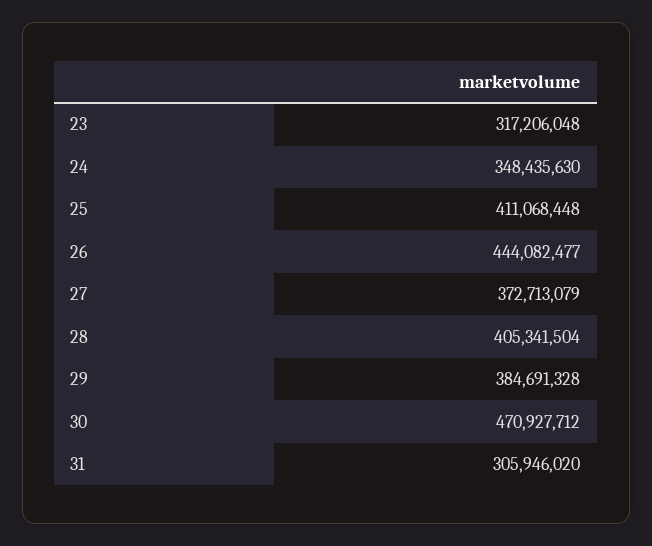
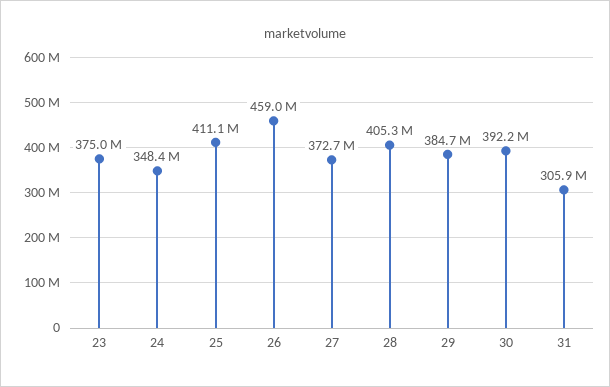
23: 317206048 -> 375000000
26: 444082477 -> 459000000
30: 470927712 -> 392200000

